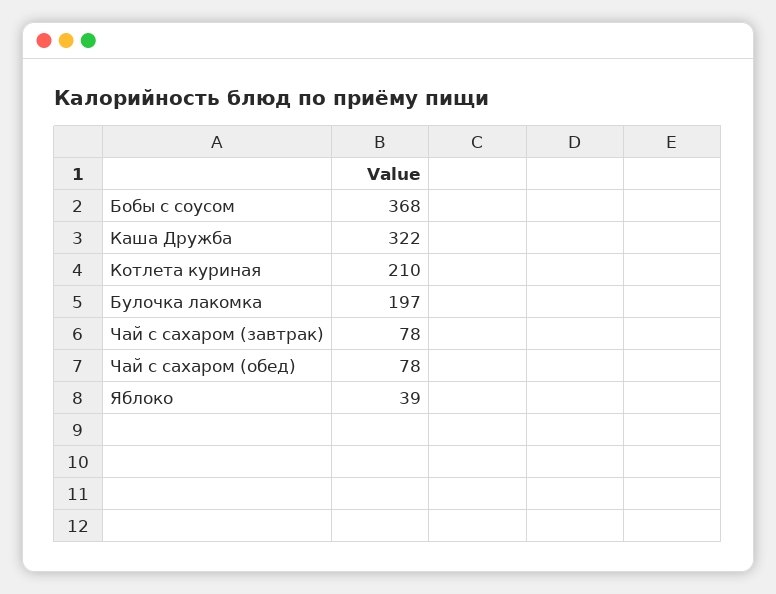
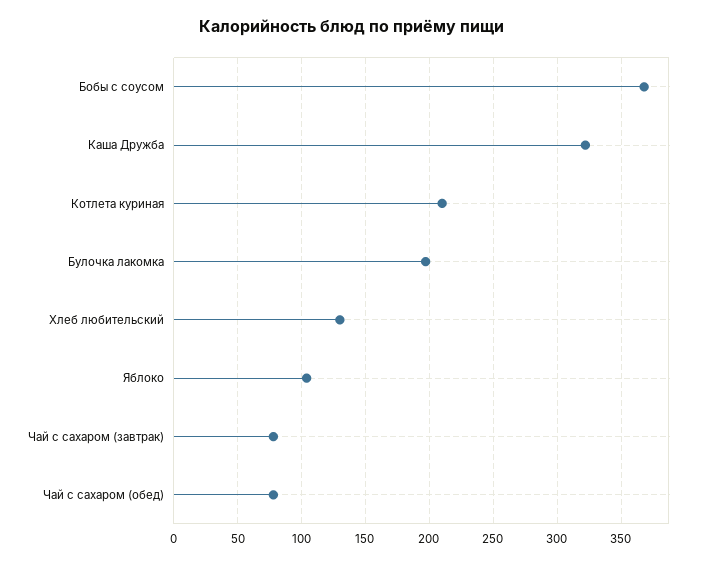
Яблоко: 39 -> 105
Хлеб любительский: none -> 130

